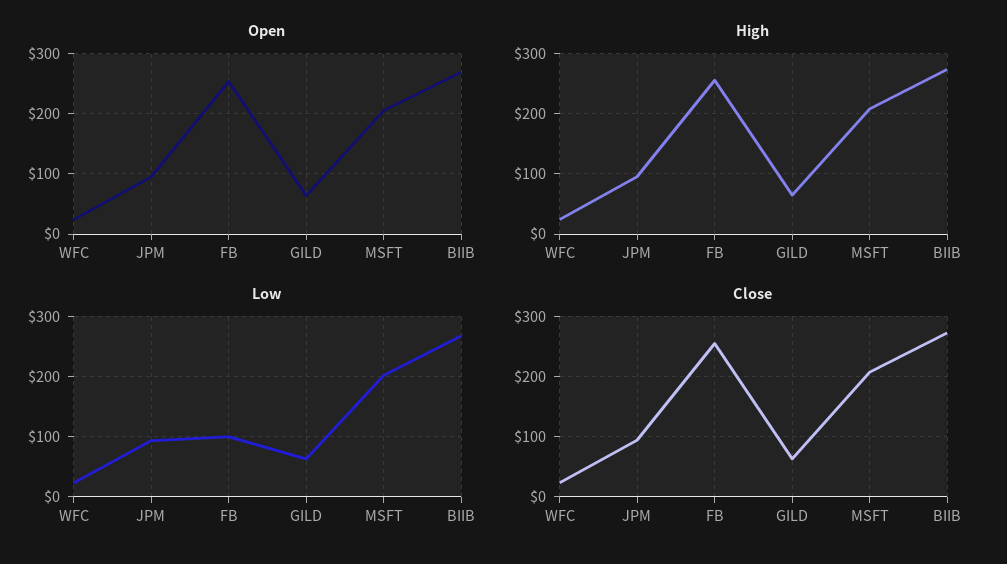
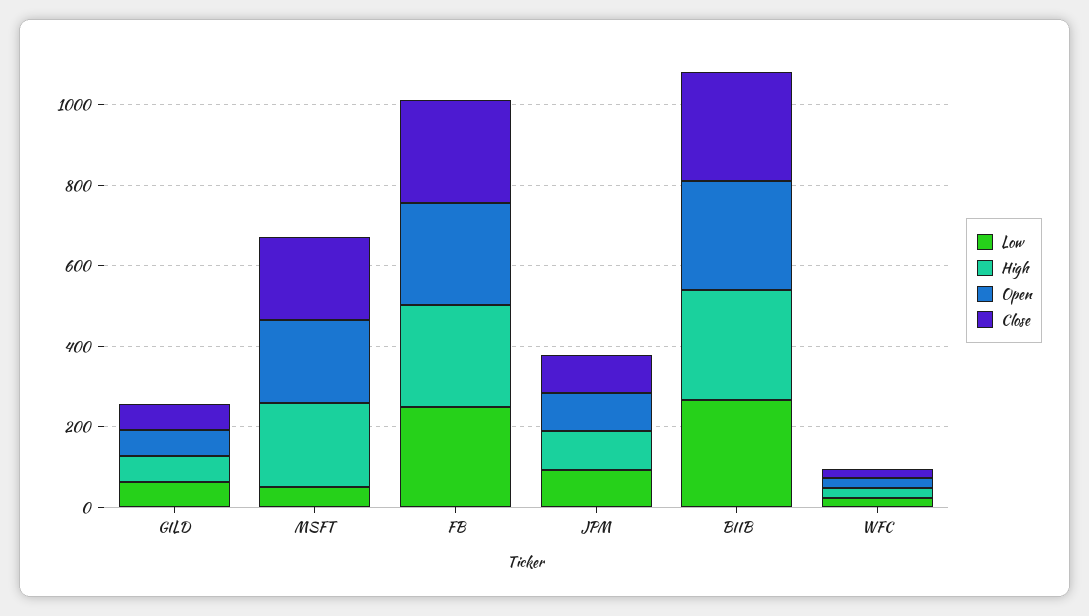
Low, FB: 100 -> 250
Low, MSFT: 200 -> 50

